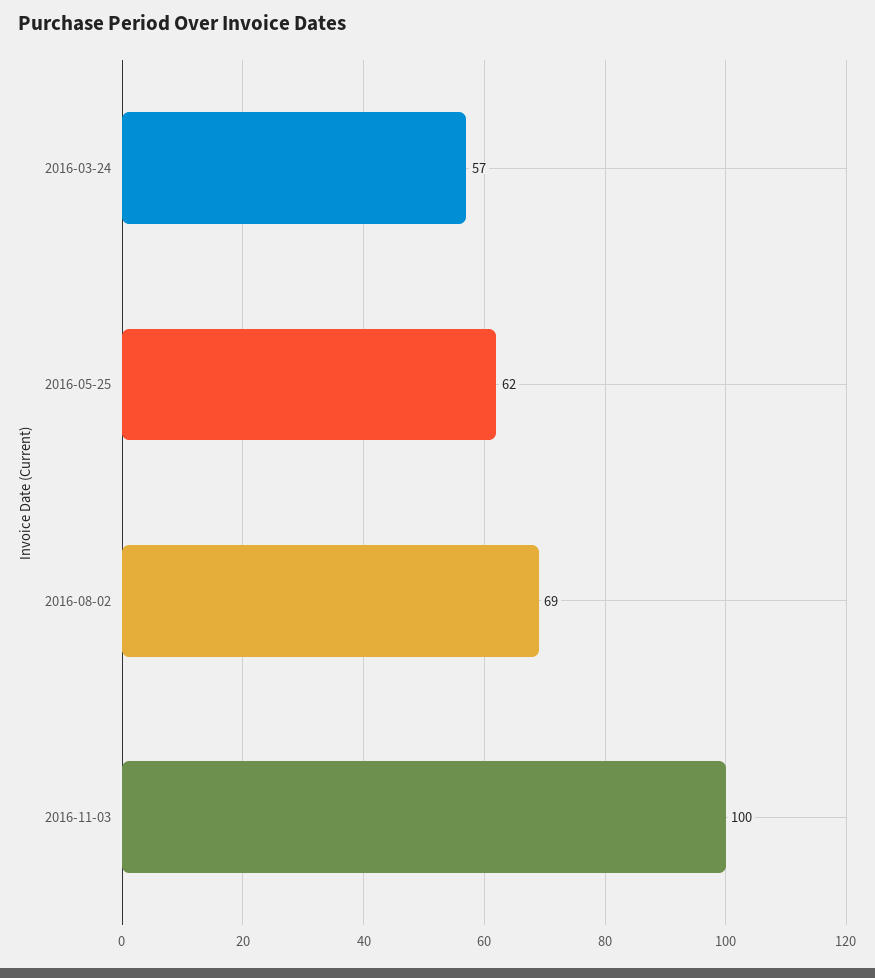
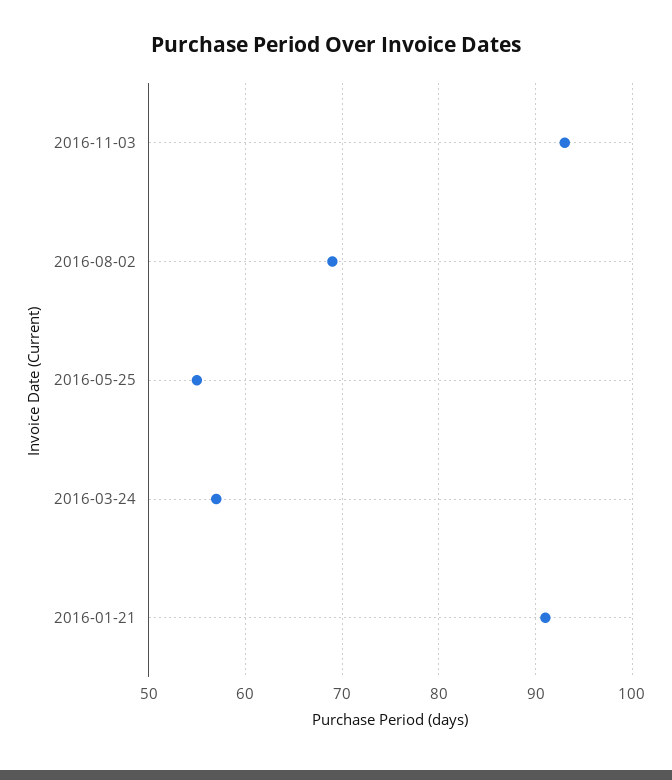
2016-05-25: 62 -> 55
2016-11-03: 100 -> 93
2016-01-21: none -> 91

